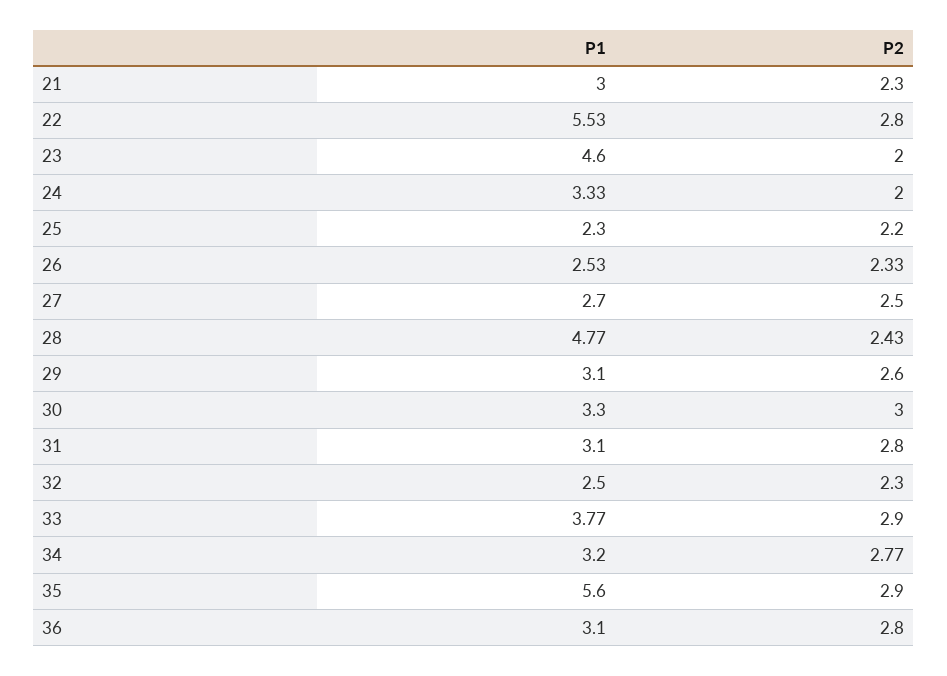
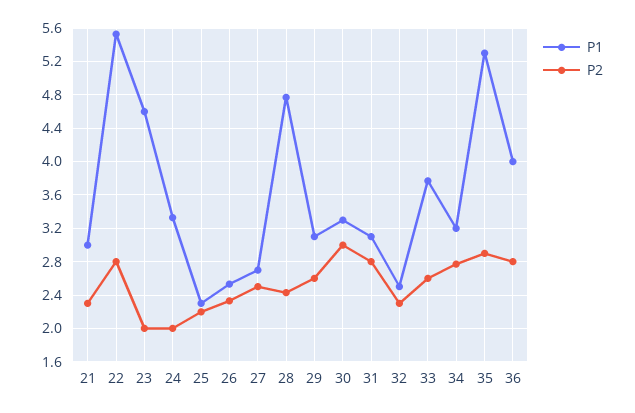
P2, 33: 2.9 -> 2.6
P1, 35: 5.6 -> 5.3
P1, 36: 3.1 -> 4

